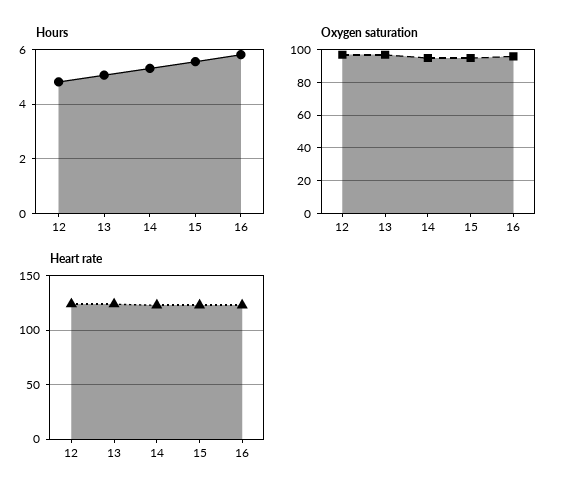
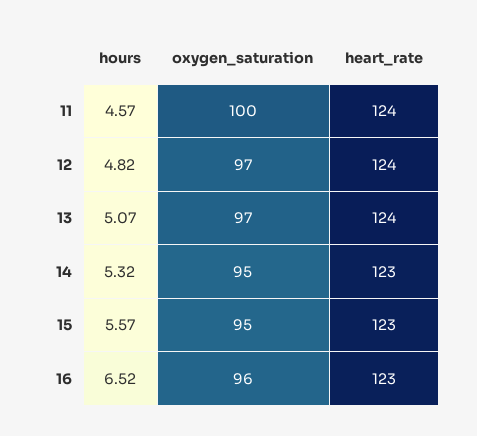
Hours, 16: 5.75 -> 6.52
Hours, 11: none -> 4.57
Oxygen saturation, 11: none -> 100
Heart rate, 11: none -> 124

